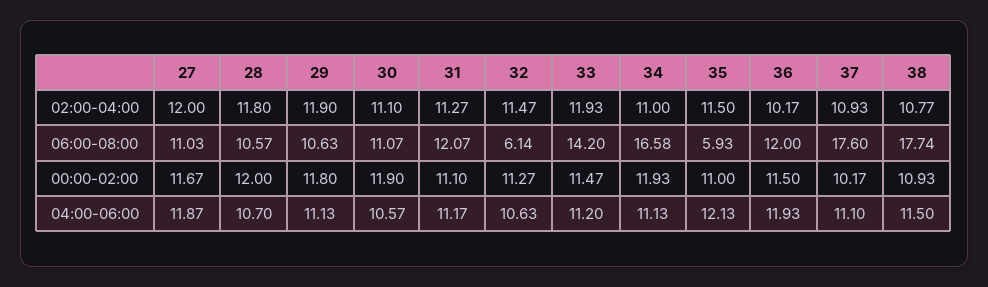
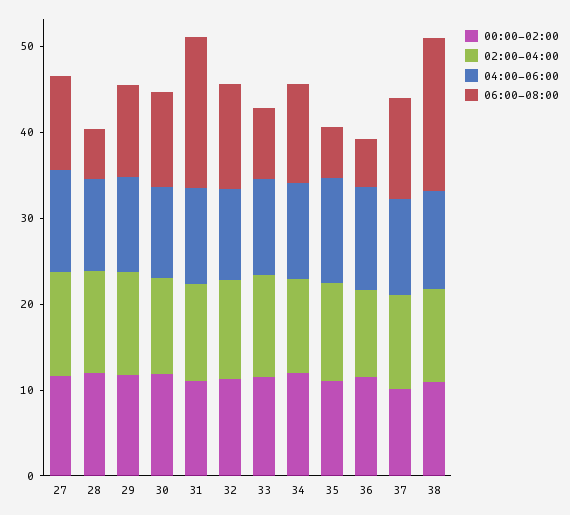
06:00-08:00, 28: 10.57 -> 6
06:00-08:00, 31: 12.07 -> 18
06:00-08:00, 32: 6.14 -> 12
06:00-08:00, 33: 14.2 -> 8
06:00-08:00, 34: 16.58 -> 12
06:00-08:00, 36: 12 -> 6
06:00-08:00, 37: 17.6 -> 12

